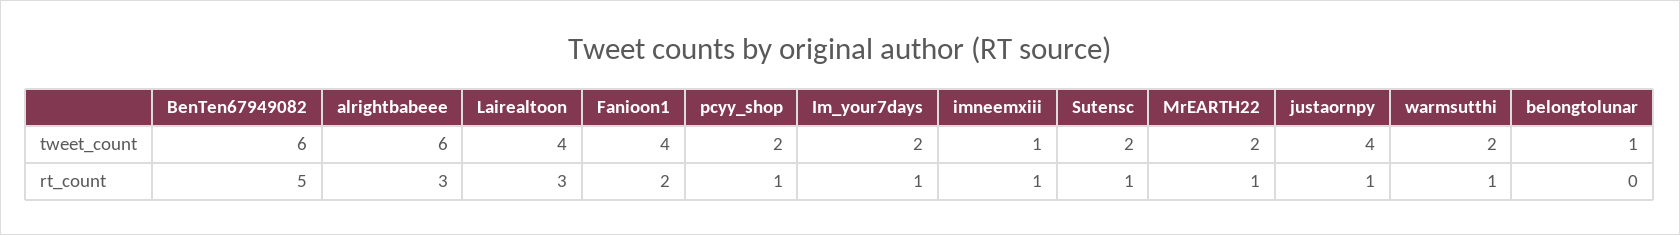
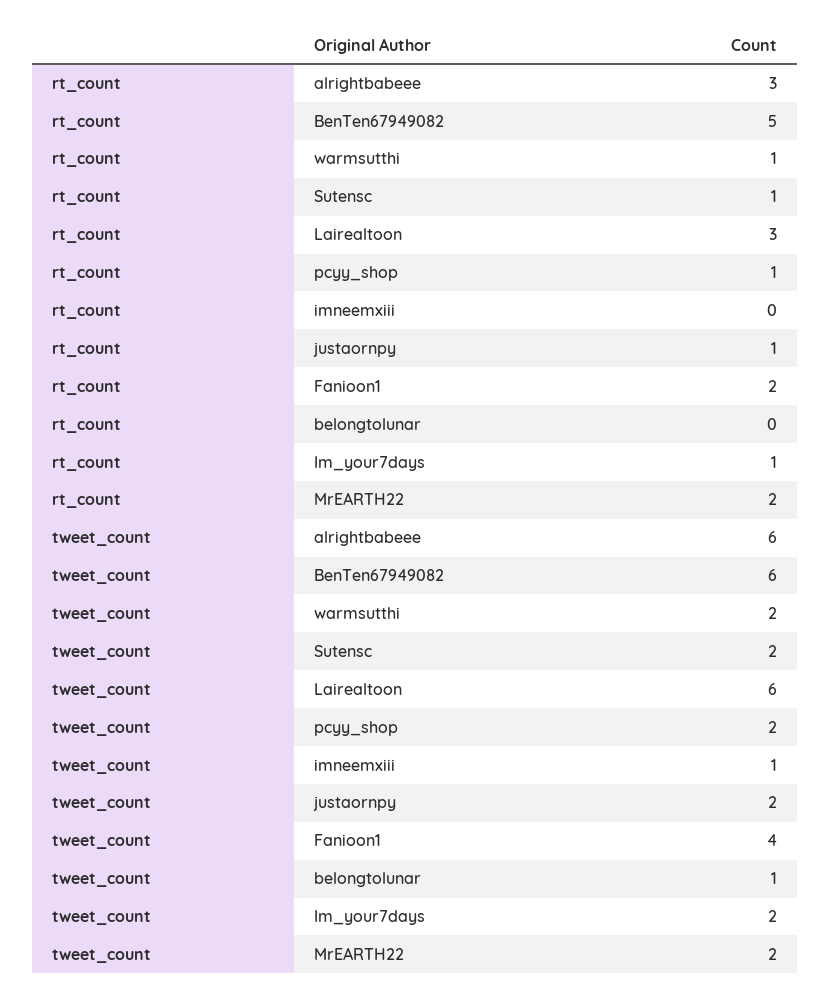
Lairealtoon, tweet_count: 4 -> 6
justaornpy, tweet_count: 4 -> 2
imneemxiii, rt_count: 1 -> 0
MrEARTH22, rt_count: 1 -> 2

